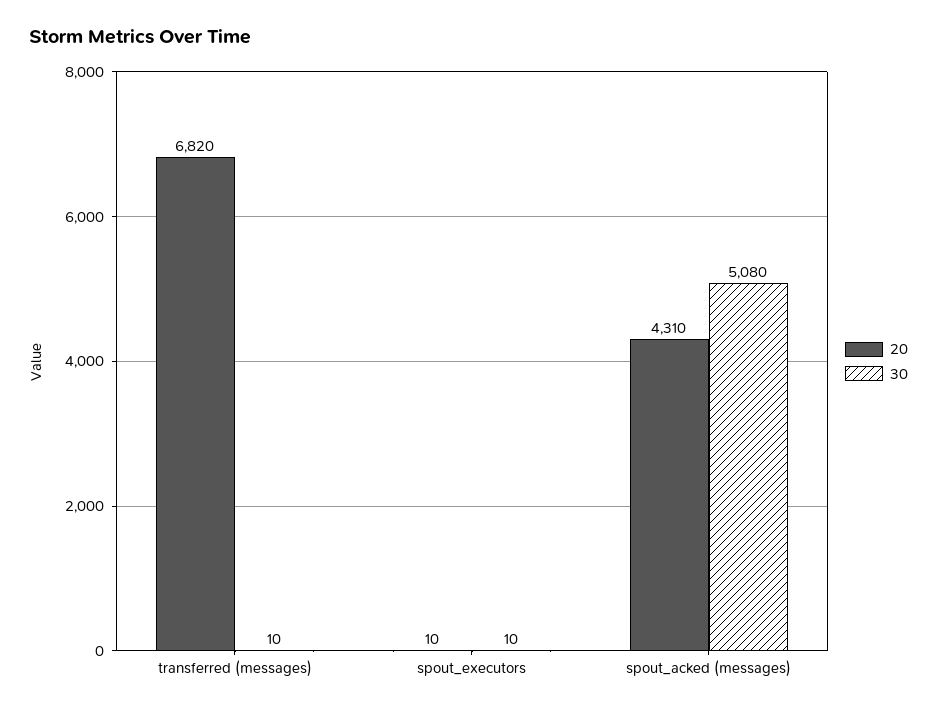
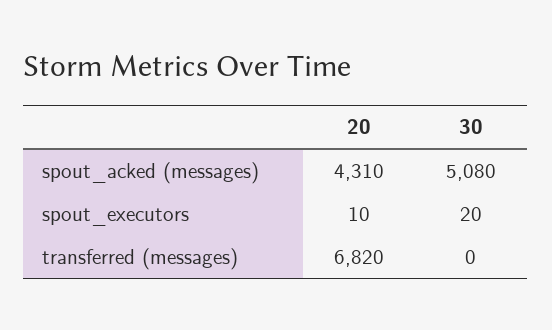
30, transferred (messages): 10 -> 0
30, spout_executors: 10 -> 20

